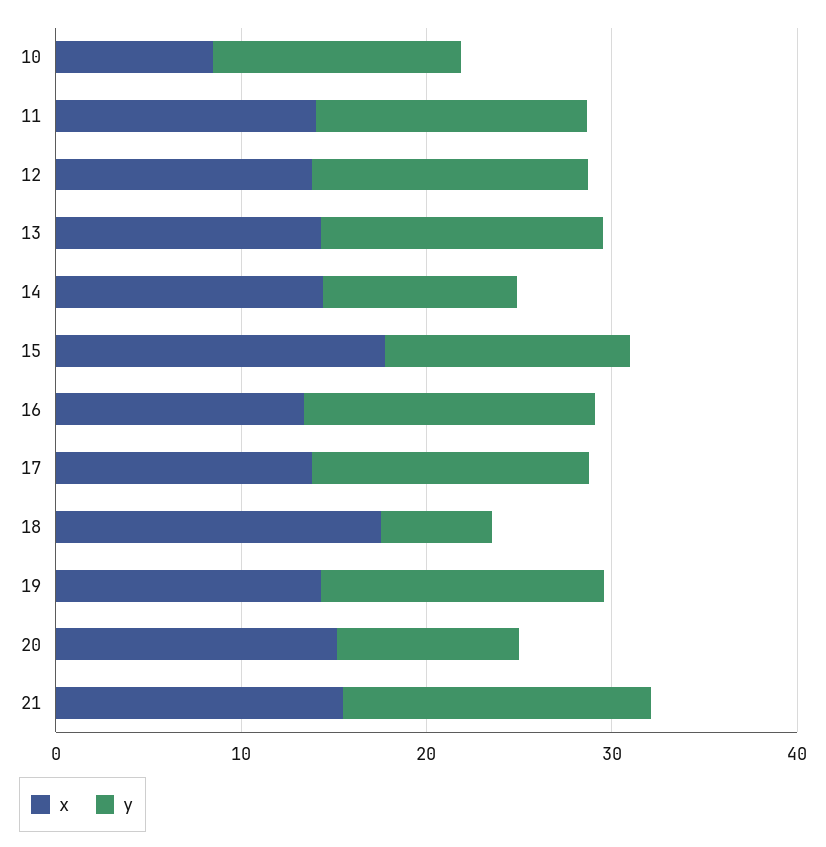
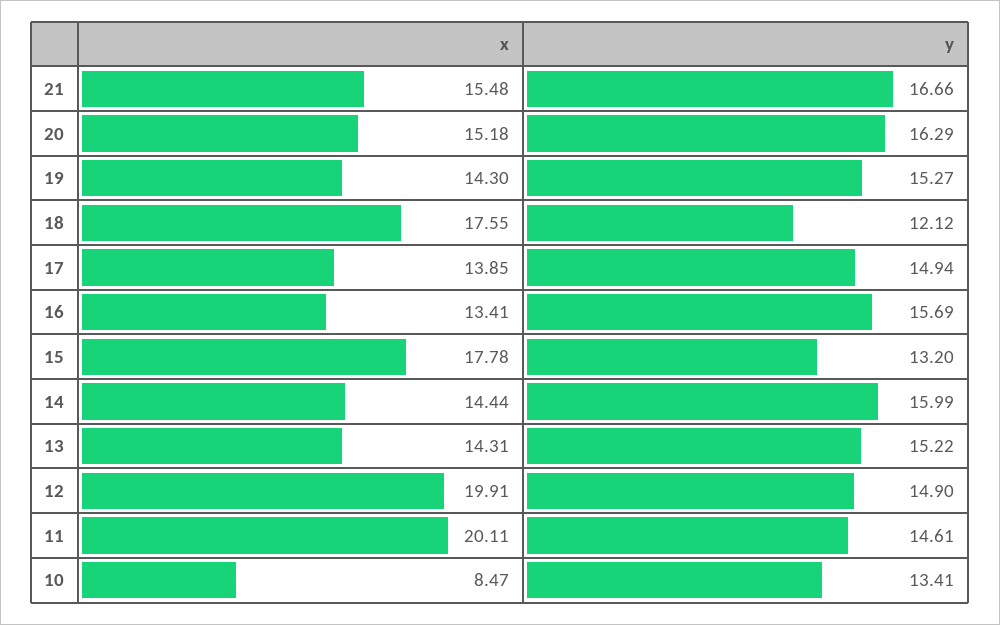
x, 11: 14 -> 20.11
x, 12: 14 -> 19.91
y, 14: 10 -> 15.99
y, 18: 6 -> 12.12
y, 20: 10 -> 16.29

